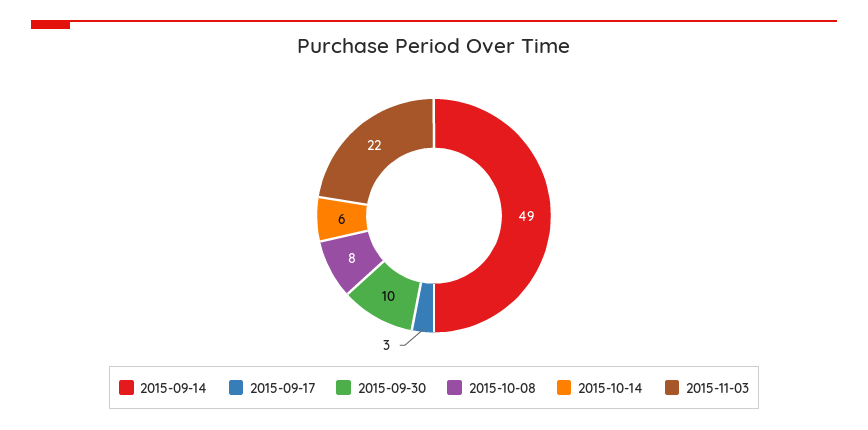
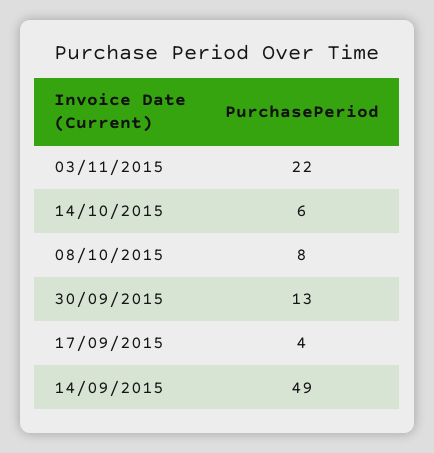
2015-09-17: 3 -> 4
2015-09-30: 10 -> 13

